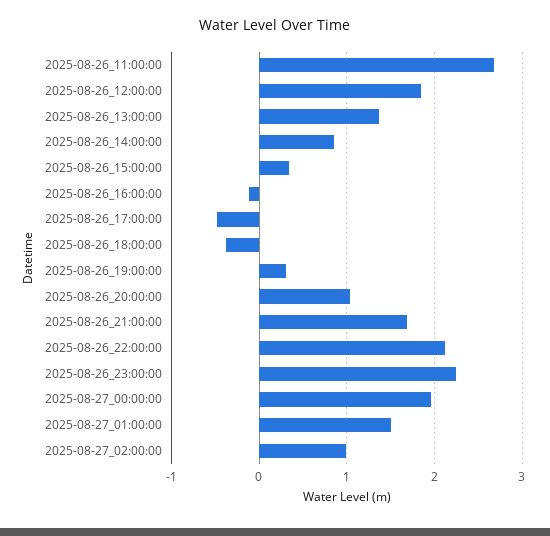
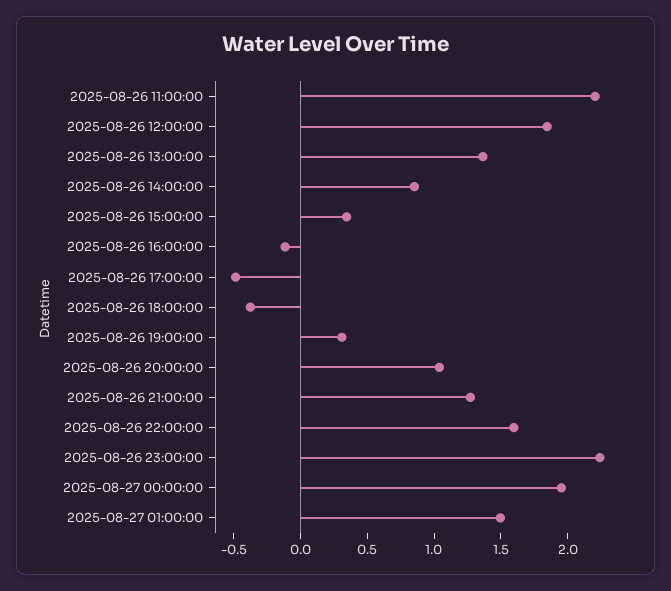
2025-08-26_11:00:00: 2.7 -> 2.2
2025-08-26_21:00:00: 1.7 -> 1.3
2025-08-26_22:00:00: 2.1 -> 1.6
2025-08-27_02:00:00: 1 -> none

